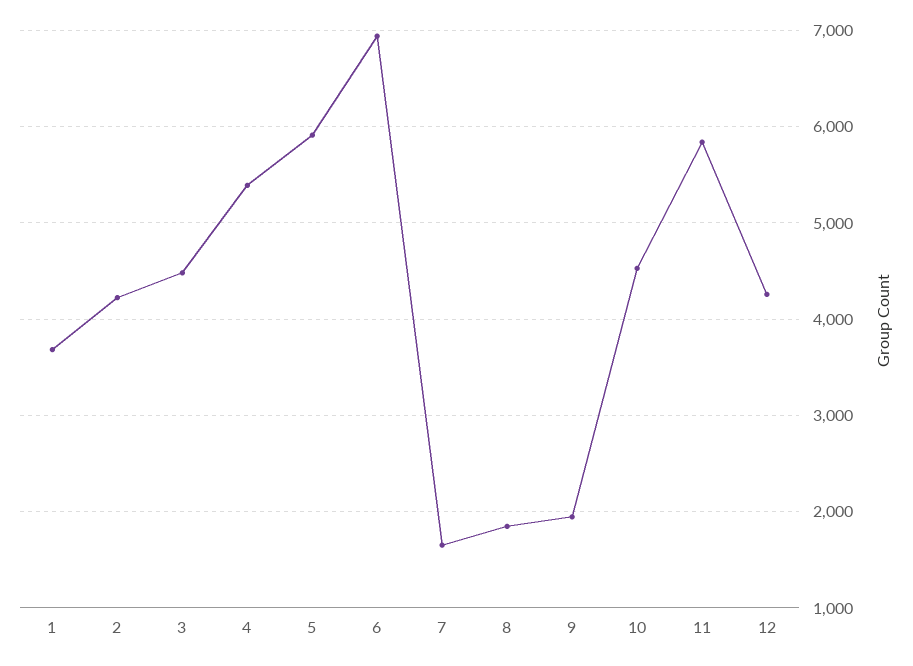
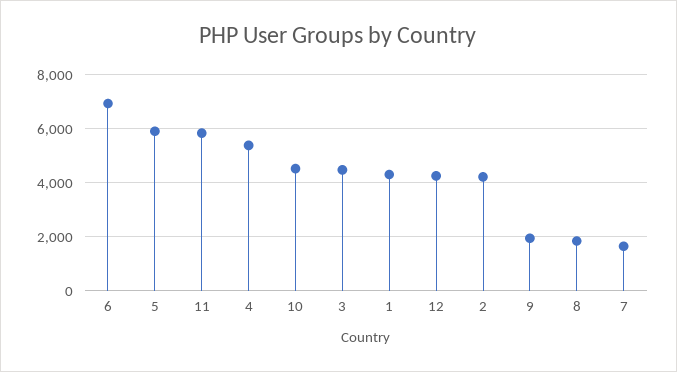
1: 3700 -> 4250

